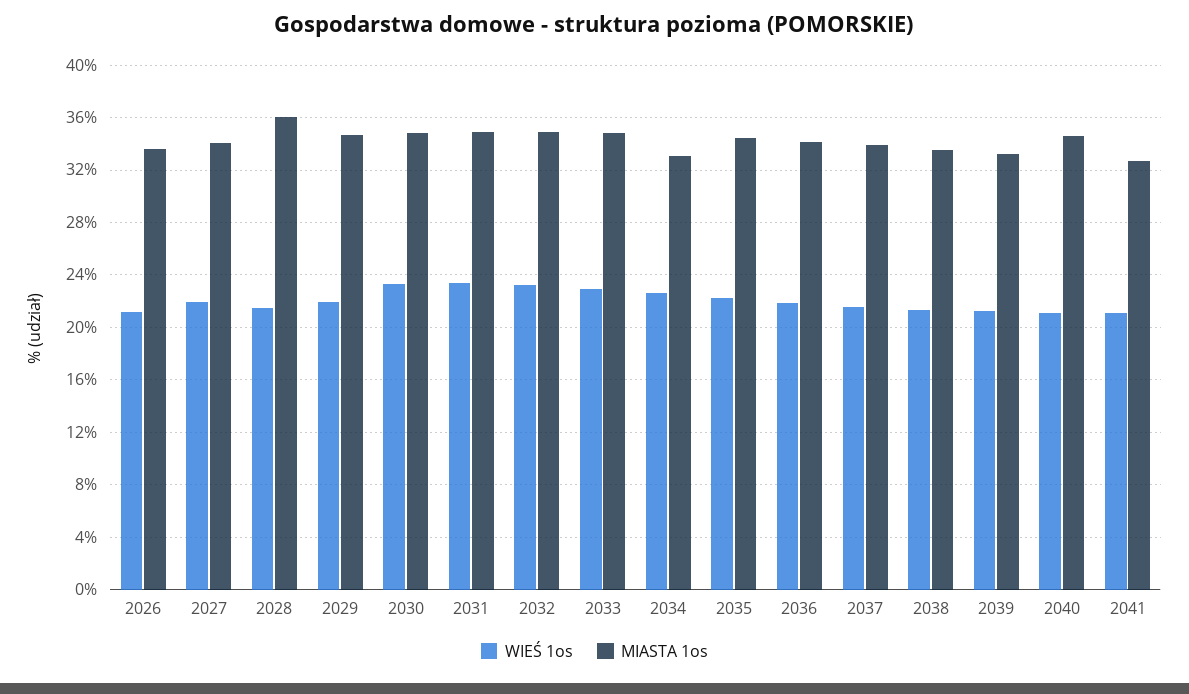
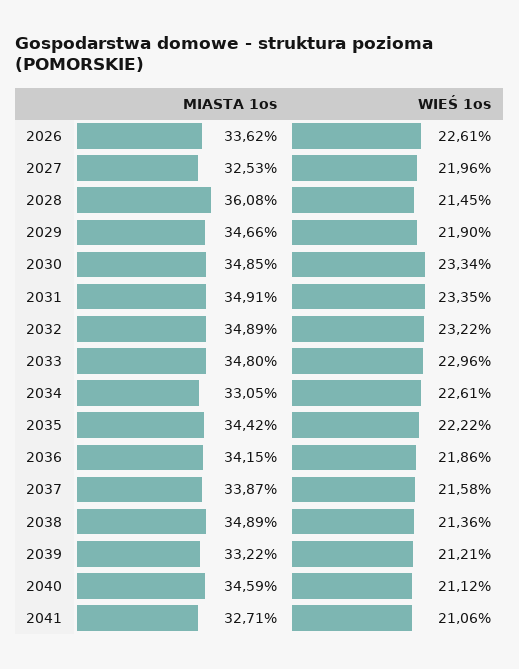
WIEŚ 1os, 2026: 21 -> 22.61
MIASTA 1os, 2027: 34 -> 32.53
MIASTA 1os, 2038: 33.5 -> 34.89

